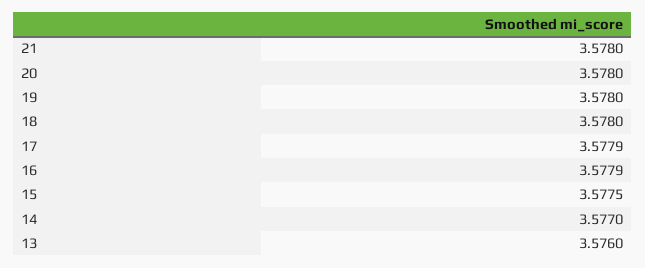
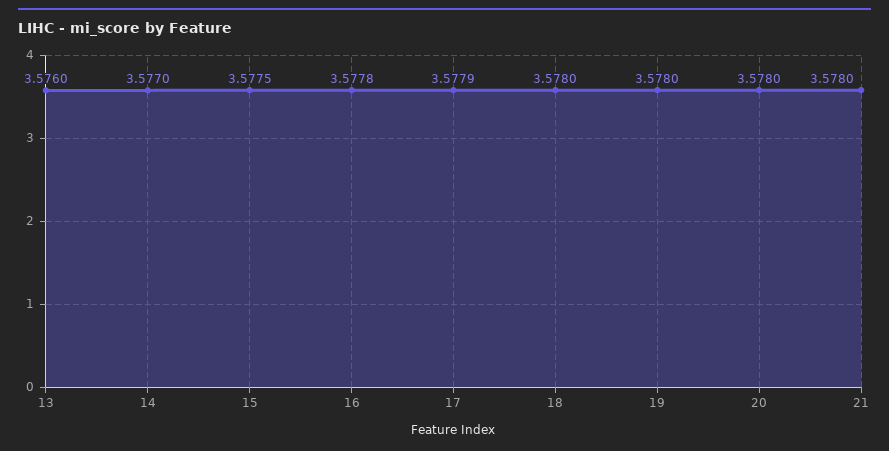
16: 3.5779 -> 3.5778

